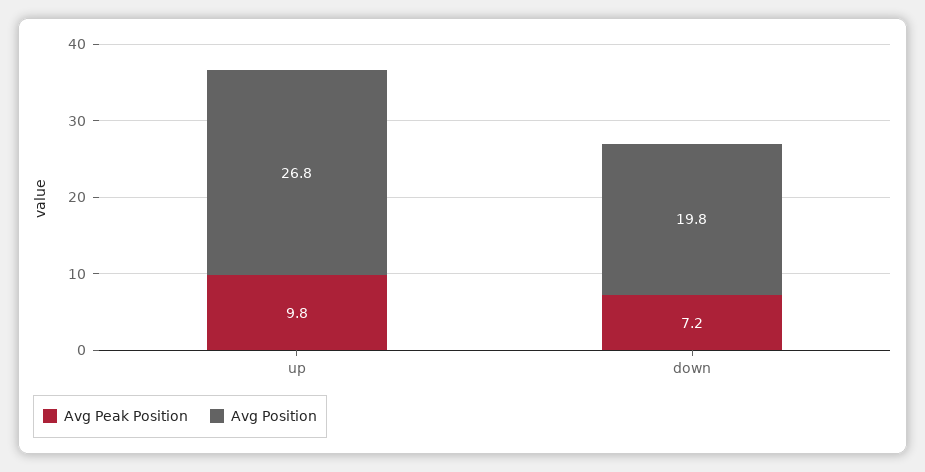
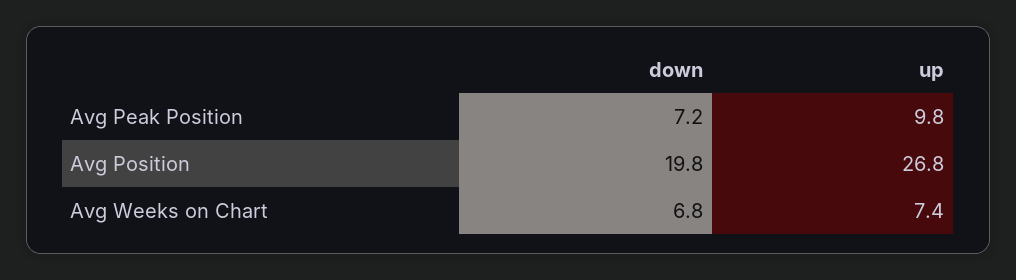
Avg Weeks on Chart, down: none -> 6.8
Avg Weeks on Chart, up: none -> 7.4

